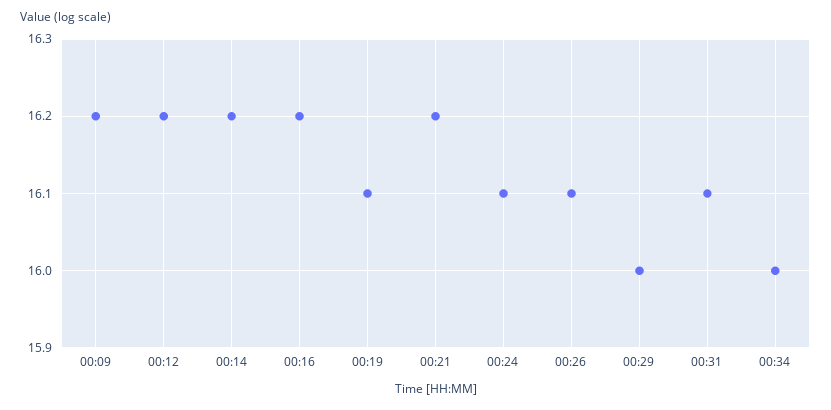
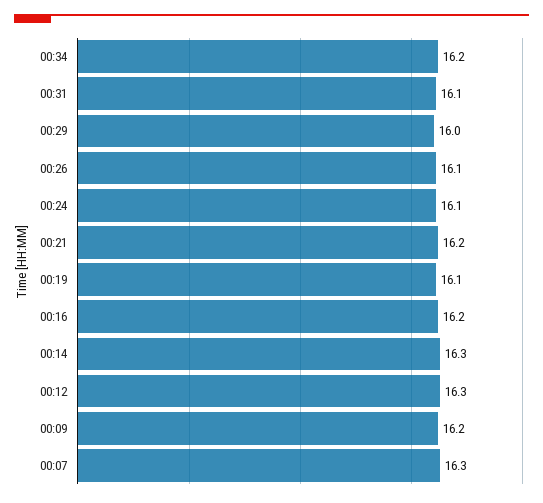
00:12: 16.2 -> 16.3
00:14: 16.2 -> 16.3
00:34: 16 -> 16.2
00:07: none -> 16.3

